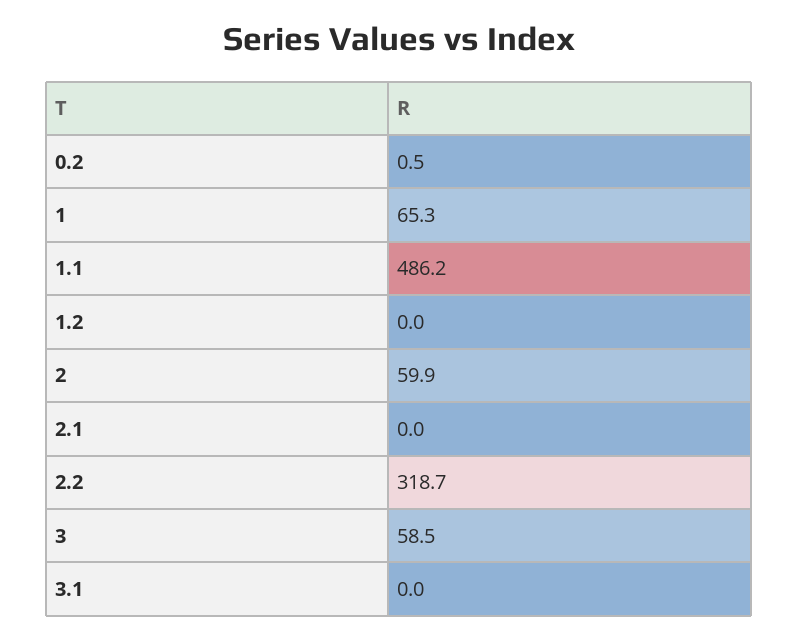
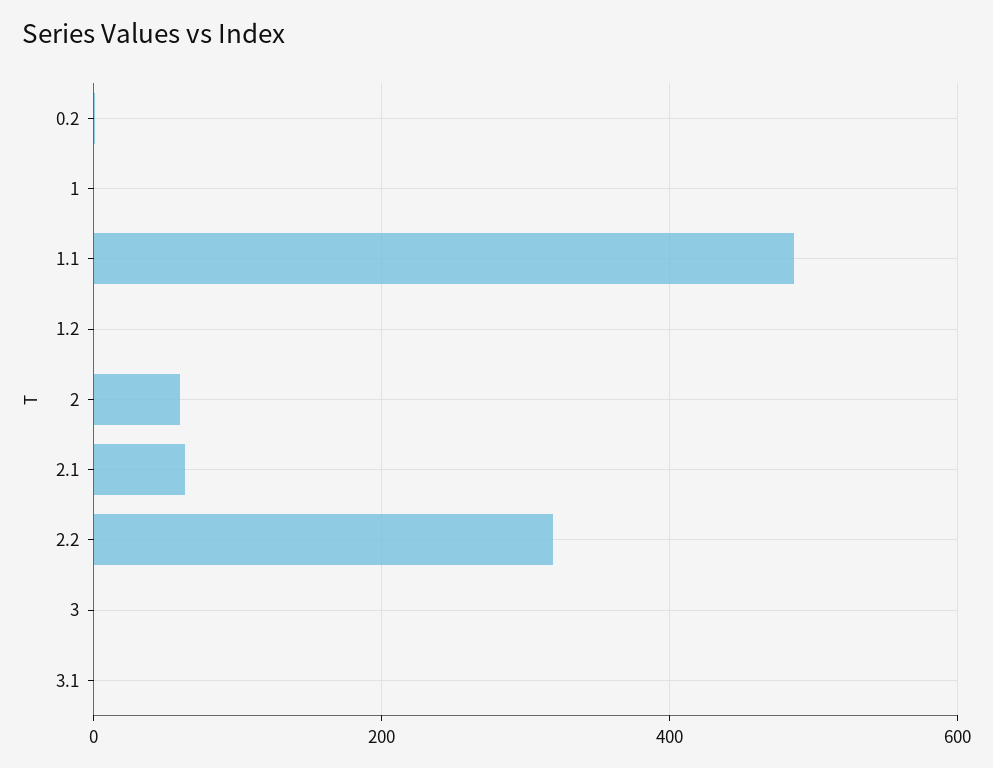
1: 65.3 -> 0
2.1: 0 -> 60
3: 58.5 -> 0

